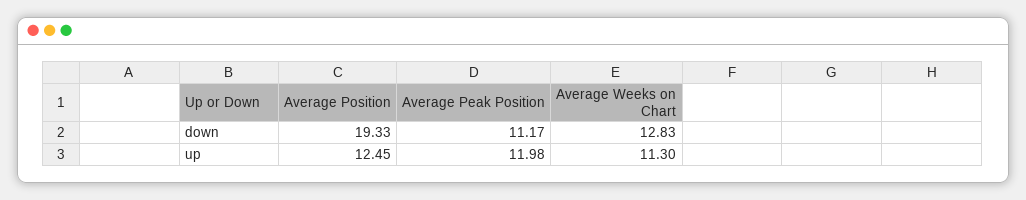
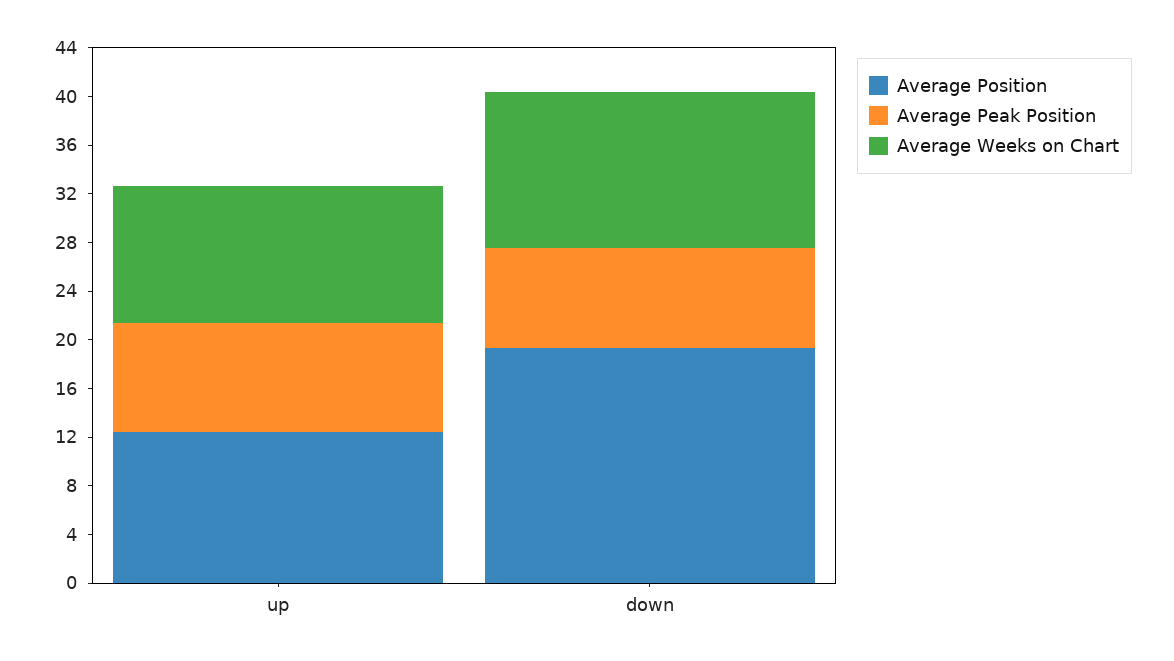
Average Peak Position, down: 11.17 -> 8
Average Peak Position, up: 11.98 -> 9

